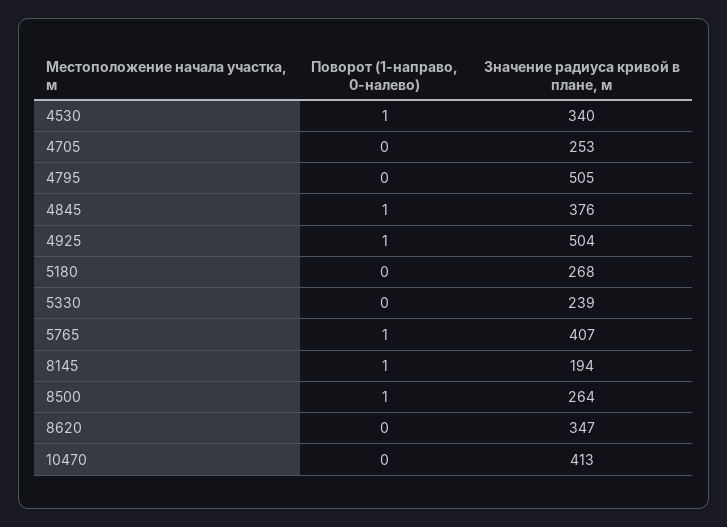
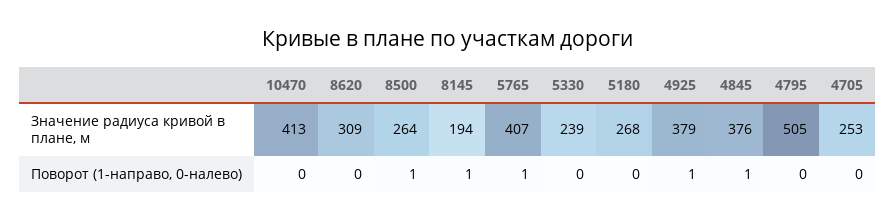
Поворот (1-направо, 0-налево), 4530: 1 -> none
Значение радиуса кривой в плане, м, 4530: 340 -> none
Значение радиуса кривой в плане, м, 4925: 504 -> 379
Значение радиуса кривой в плане, м, 8620: 347 -> 309

